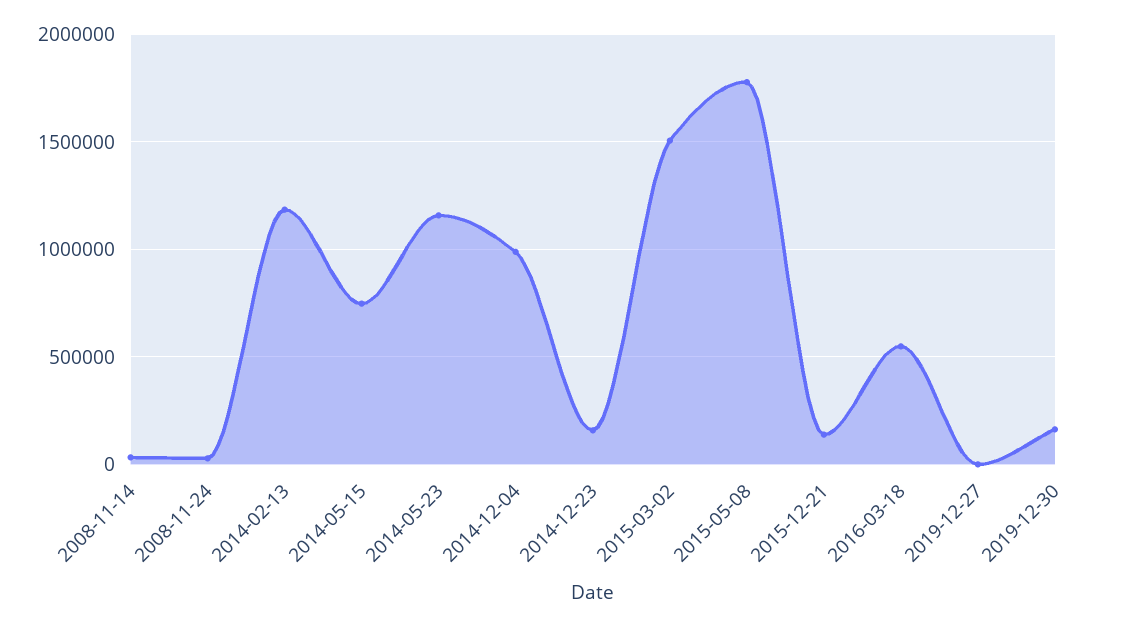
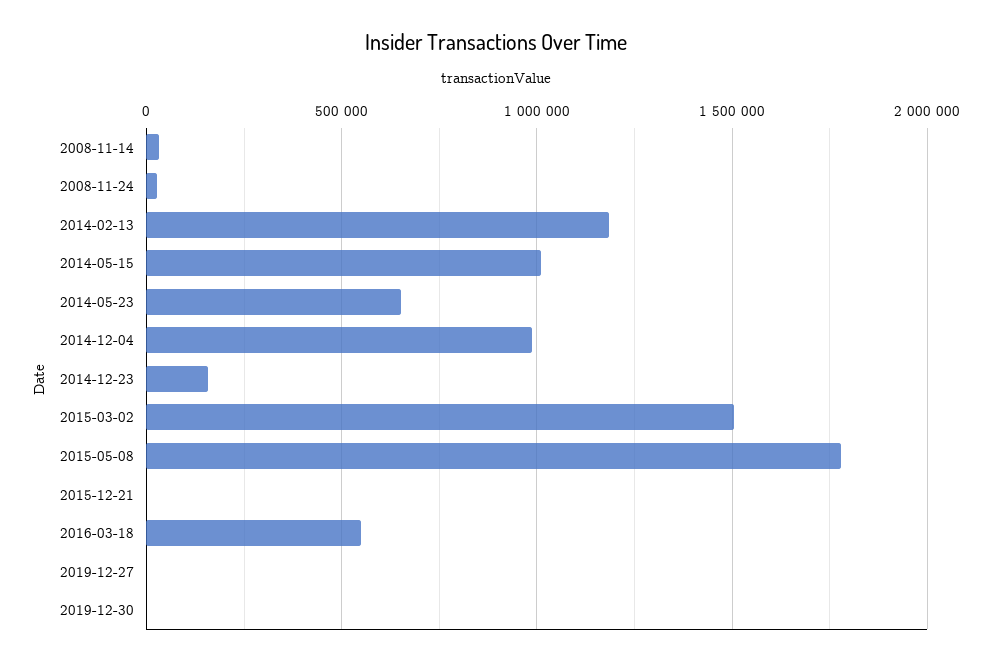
2014-05-15: 750000 -> 1000000
2014-05-23: 1150000 -> 650000
2015-12-21: 150000 -> 0
2019-12-30: 150000 -> 0

